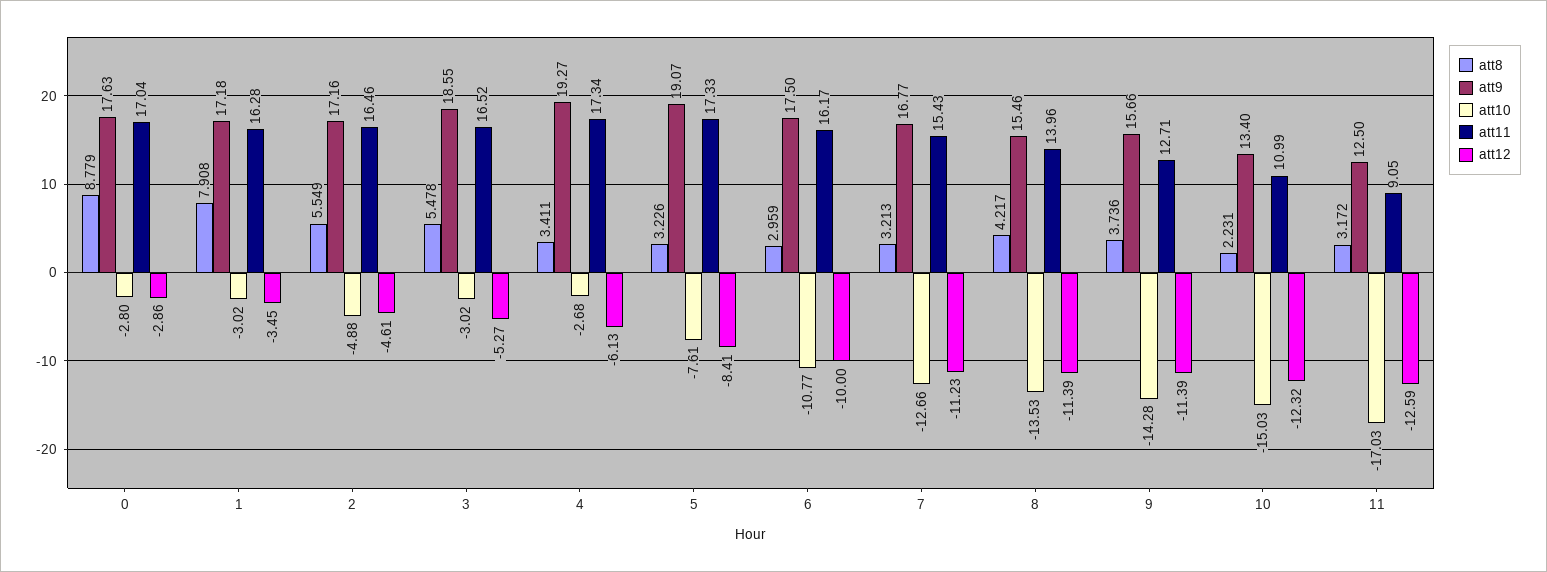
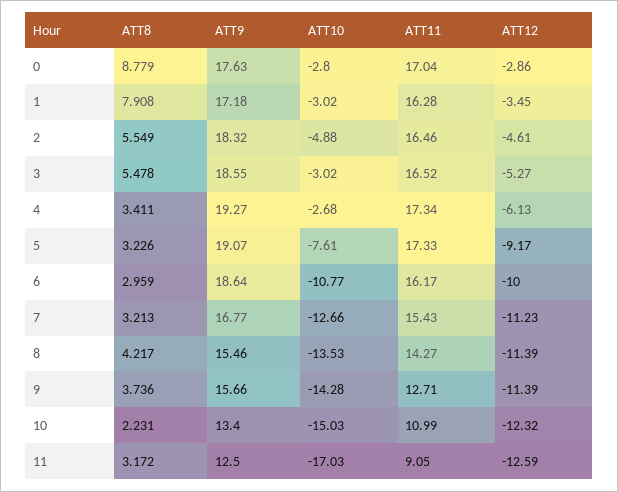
att9, 2: 17.16 -> 18.32
att12, 5: -8.41 -> -9.17
att9, 6: 17.5 -> 18.64
att11, 8: 13.96 -> 14.27

